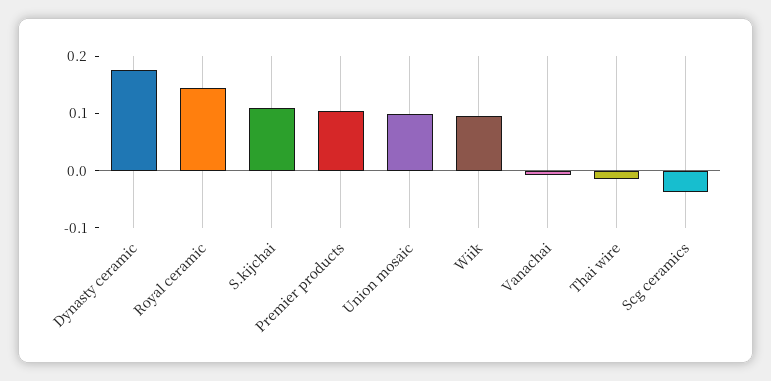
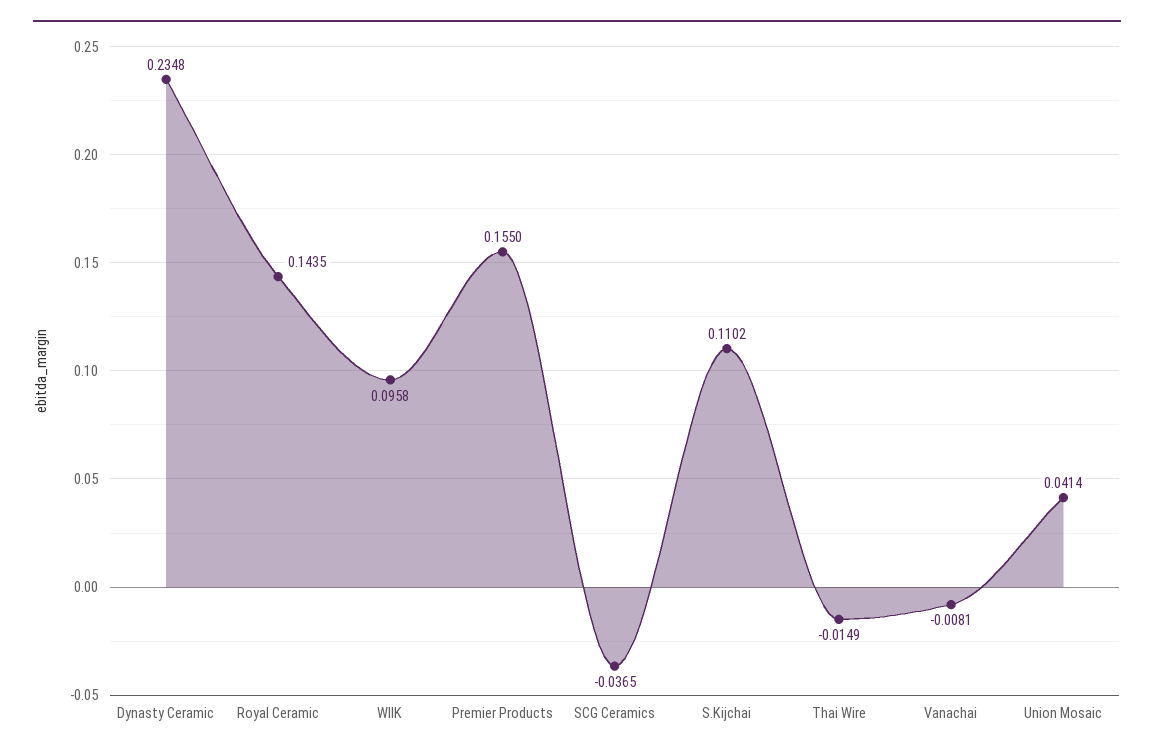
Dynasty ceramic: 0.18 -> 0.2348
Premier products: 0.1 -> 0.155
Union mosaic: 0.1 -> 0.0414

